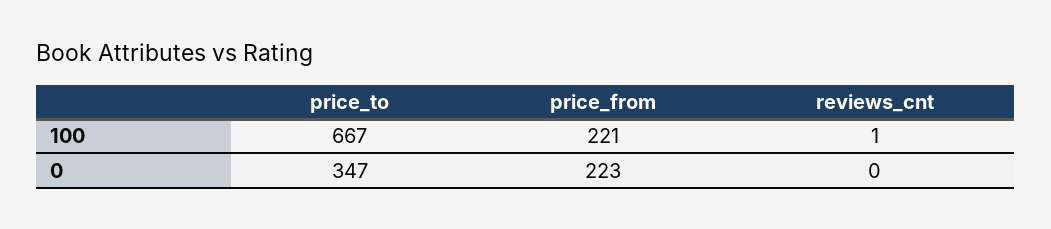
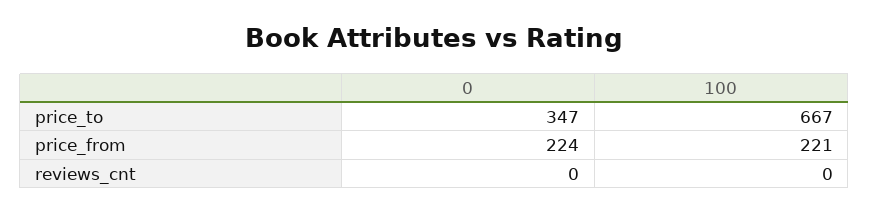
reviews_cnt, 100: 1 -> 0
price_from, 0: 223 -> 224

